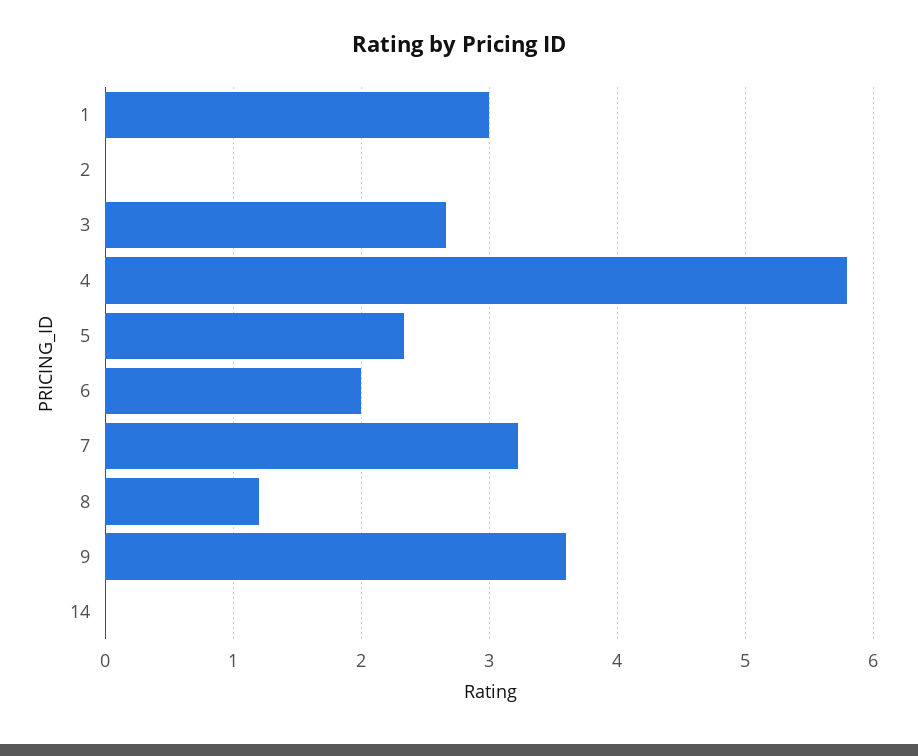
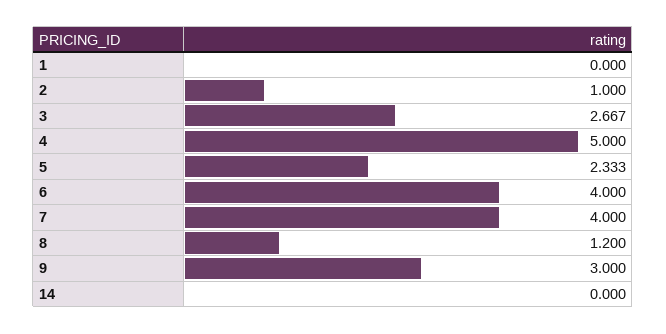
1: 3 -> 0
2: 0 -> 1
4: 5.8 -> 5
6: 2 -> 4
7: 3.2 -> 4
9: 3.6 -> 3

